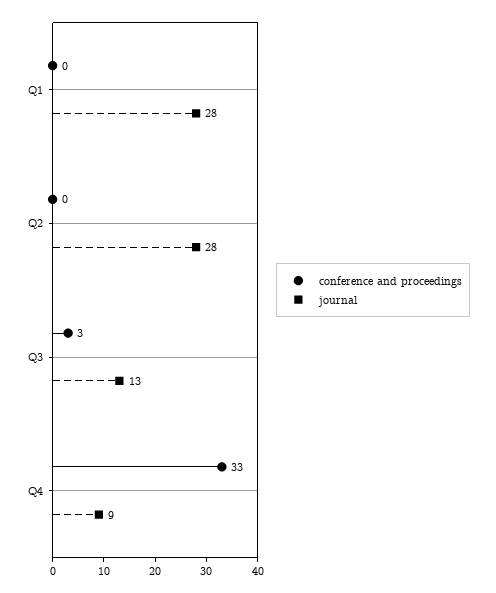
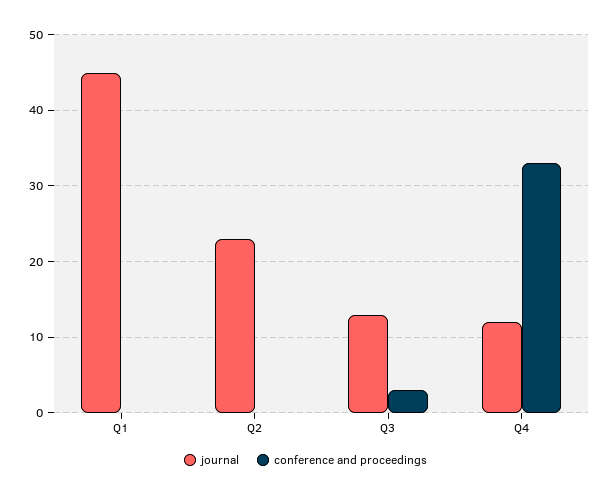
journal, Q1: 28 -> 45
journal, Q2: 28 -> 23
journal, Q4: 9 -> 12

